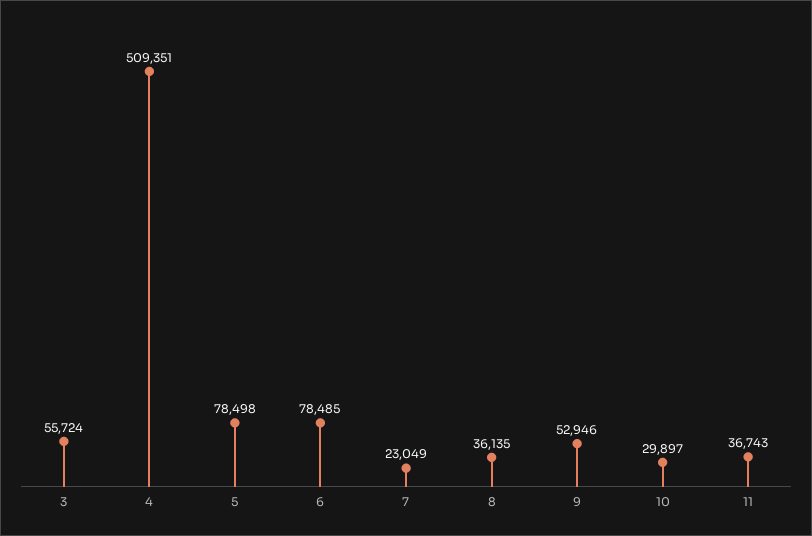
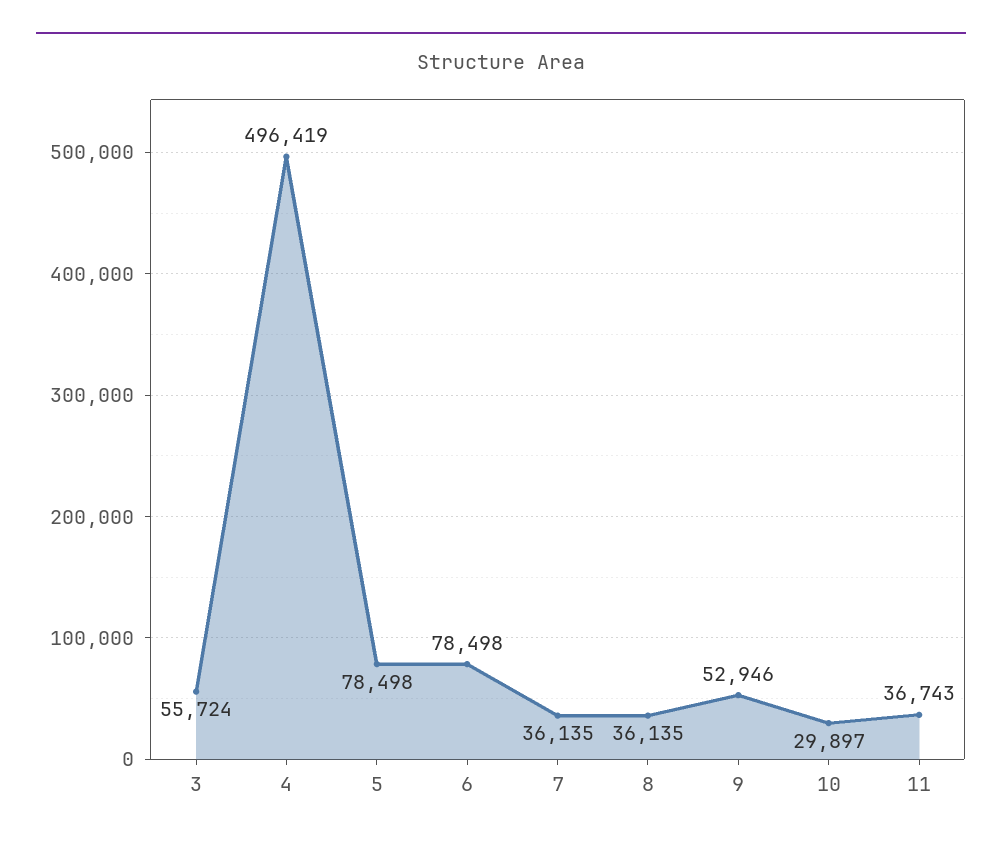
4: 509351 -> 496419
6: 78485 -> 78498
7: 23049 -> 36135

